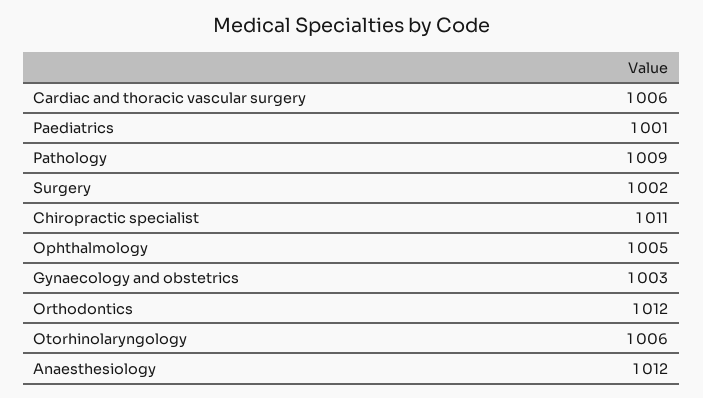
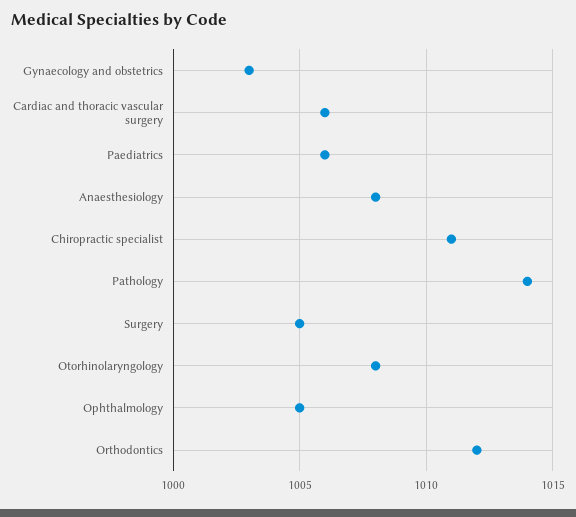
Paediatrics: 1001 -> 1006
Pathology: 1009 -> 1014
Surgery: 1002 -> 1005
Otorhinolaryngology: 1006 -> 1008
Anaesthesiology: 1012 -> 1008

